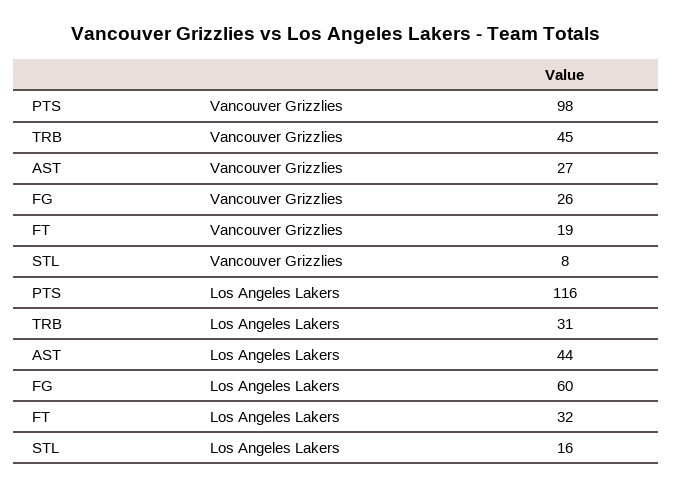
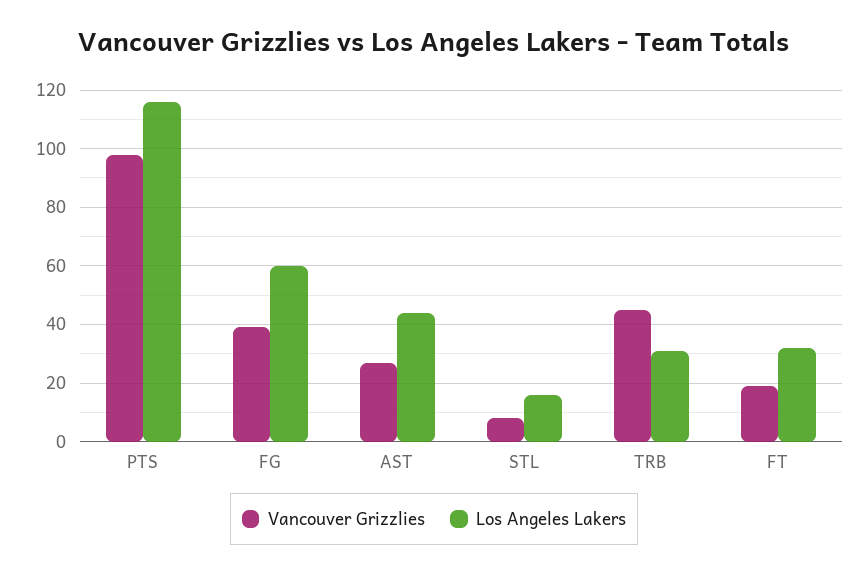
Vancouver Grizzlies, FG: 26 -> 40

